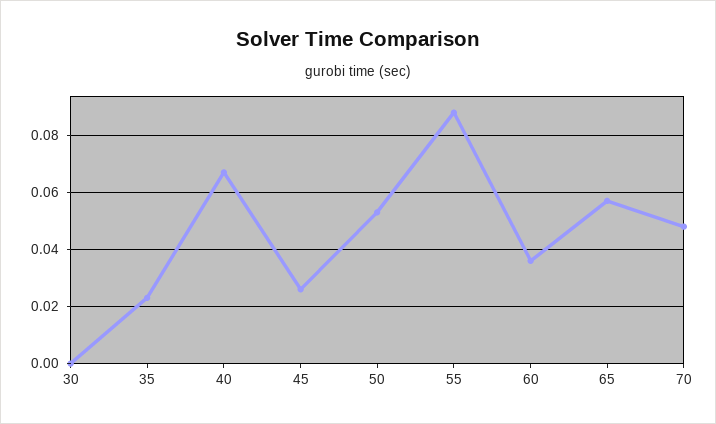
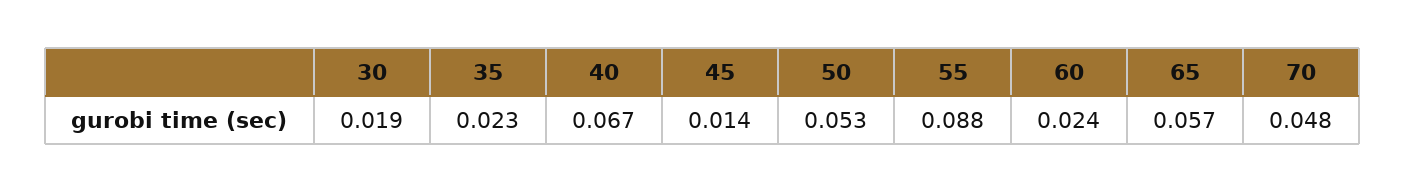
30: 0 -> 0.019
45: 0.025 -> 0.014
60: 0.035 -> 0.024

